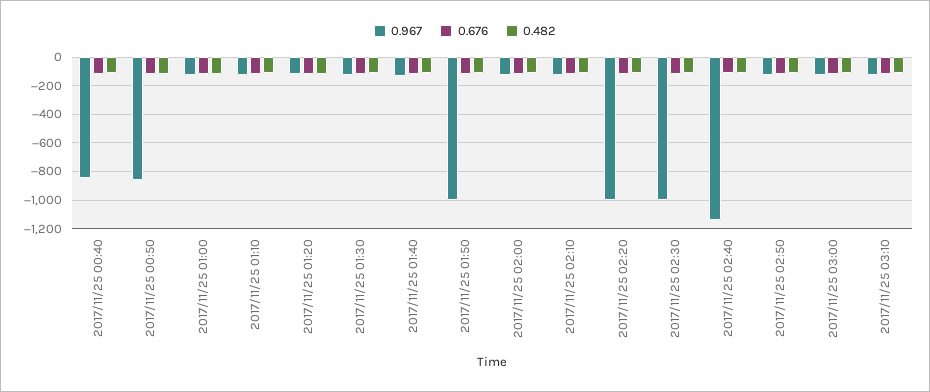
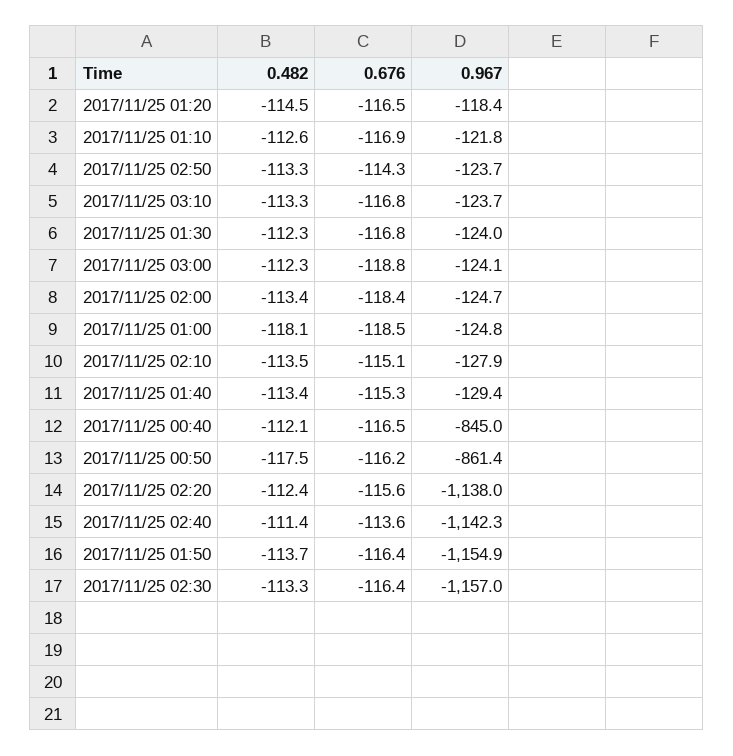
0.967, 2017/11/25 01:50: -1000 -> -1154.9
0.967, 2017/11/25 02:20: -1000 -> -1138
0.967, 2017/11/25 02:30: -1000 -> -1157

